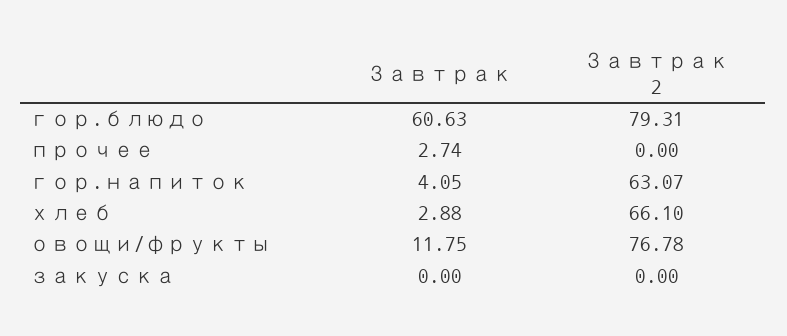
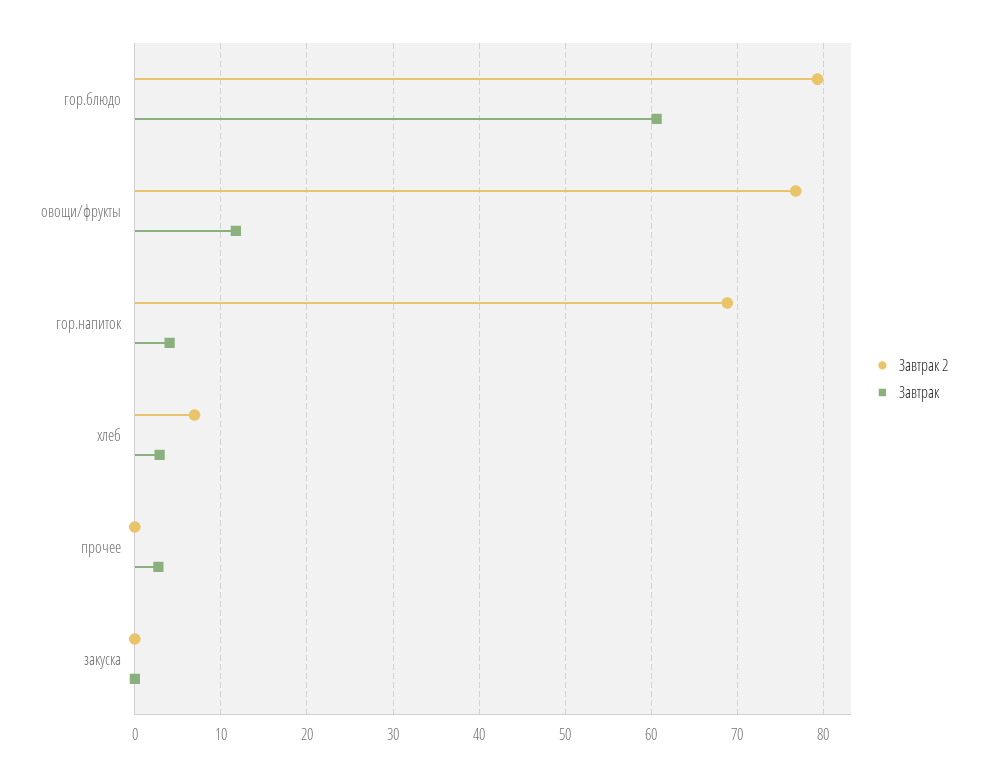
Завтрак 2, гор.напиток: 63.07 -> 69
Завтрак 2, хлеб: 66.1 -> 7

